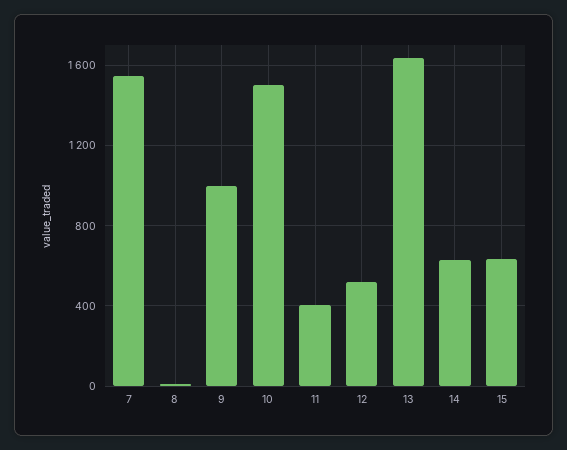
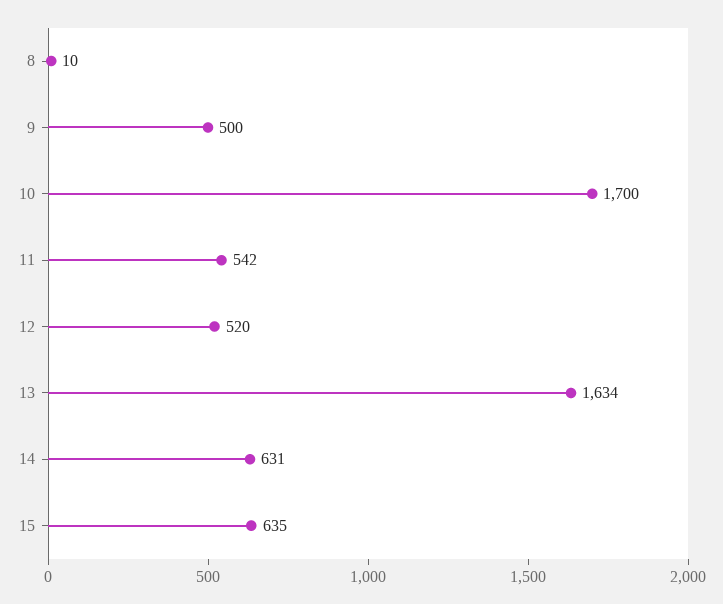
7: 1550 -> none
9: 1000 -> 500
10: 1500 -> 1700
11: 400 -> 542

